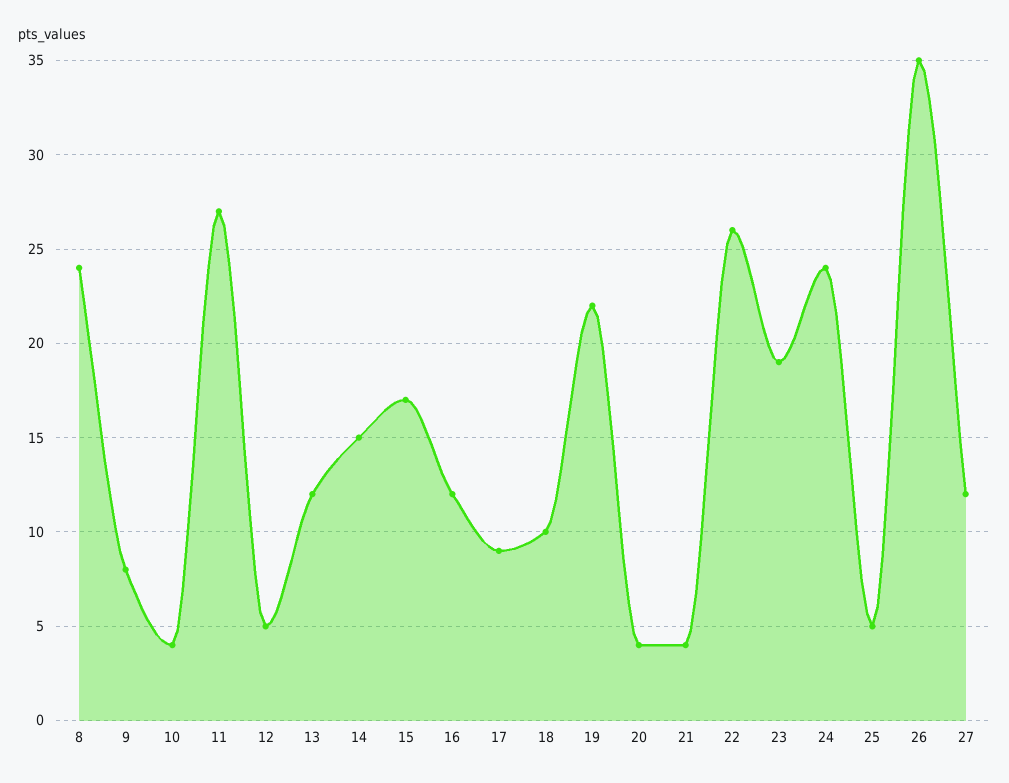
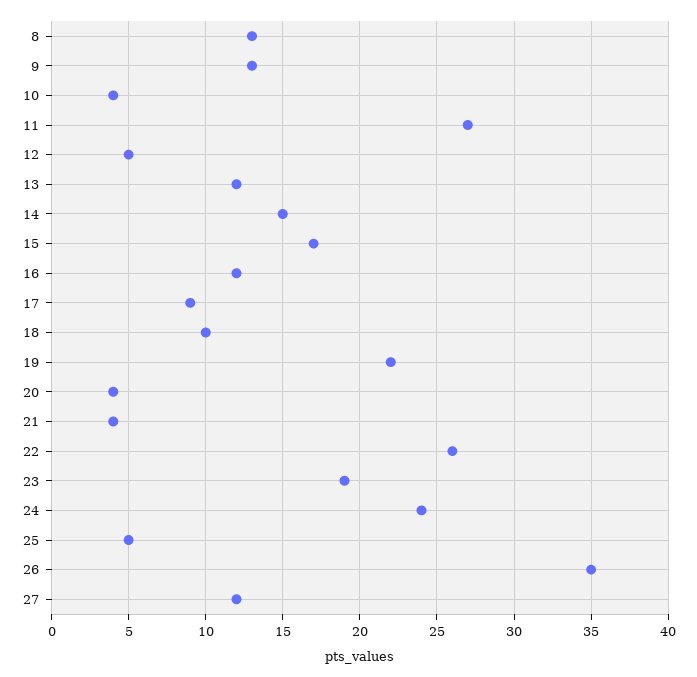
8: 24 -> 13
9: 8 -> 13

